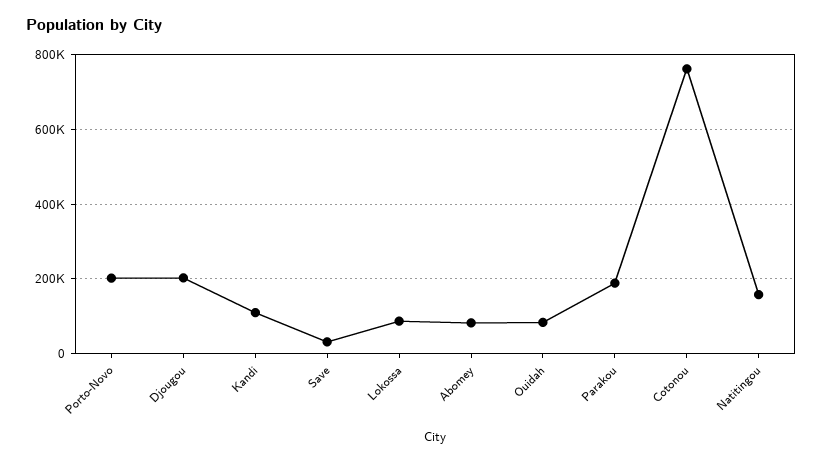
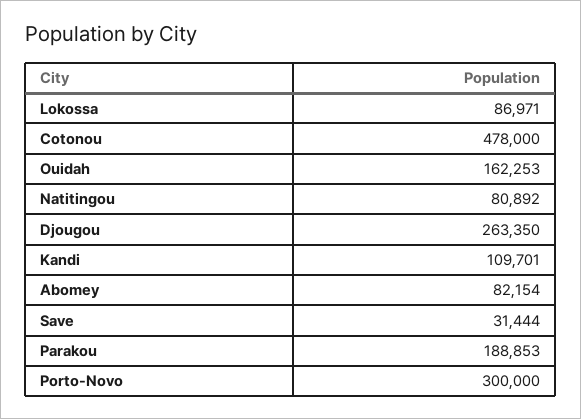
Porto-Novo: 200000 -> 300000
Djougou: 200000 -> 263350
Ouidah: 80000 -> 162253
Cotonou: 760000 -> 478000
Natitingou: 160000 -> 80892

